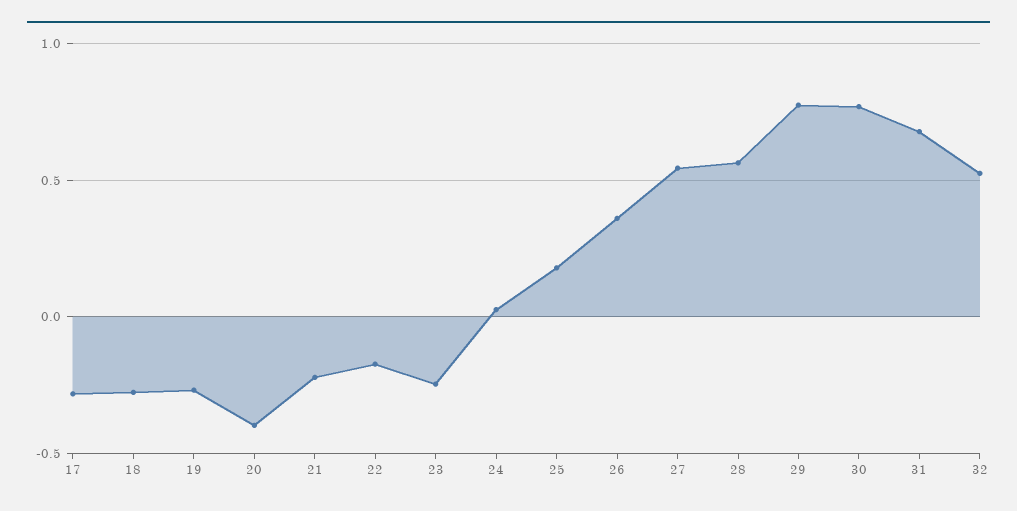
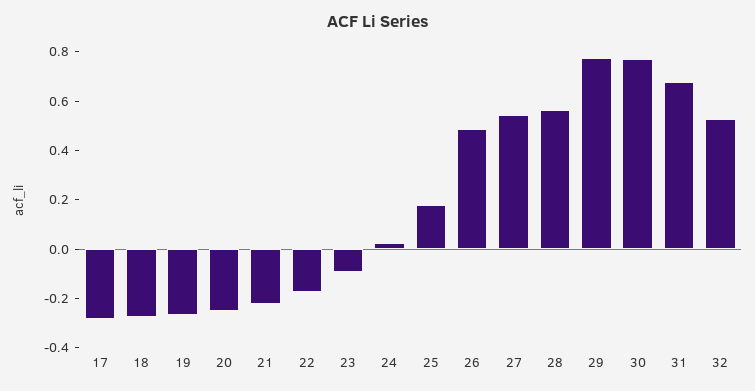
20: -0.4 -> -0.25
23: -0.25 -> -0.1
26: 0.35 -> 0.5

